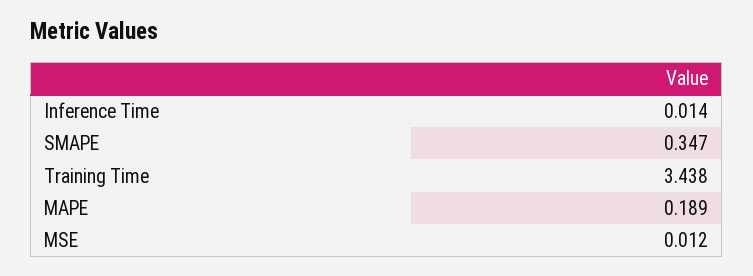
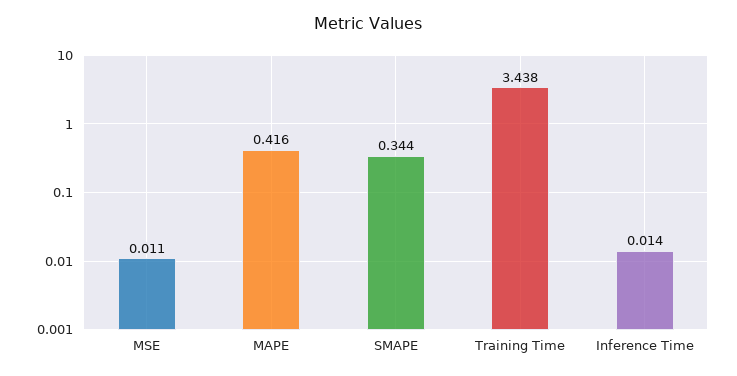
SMAPE: 0.347 -> 0.344
MAPE: 0.189 -> 0.416
MSE: 0.012 -> 0.011

